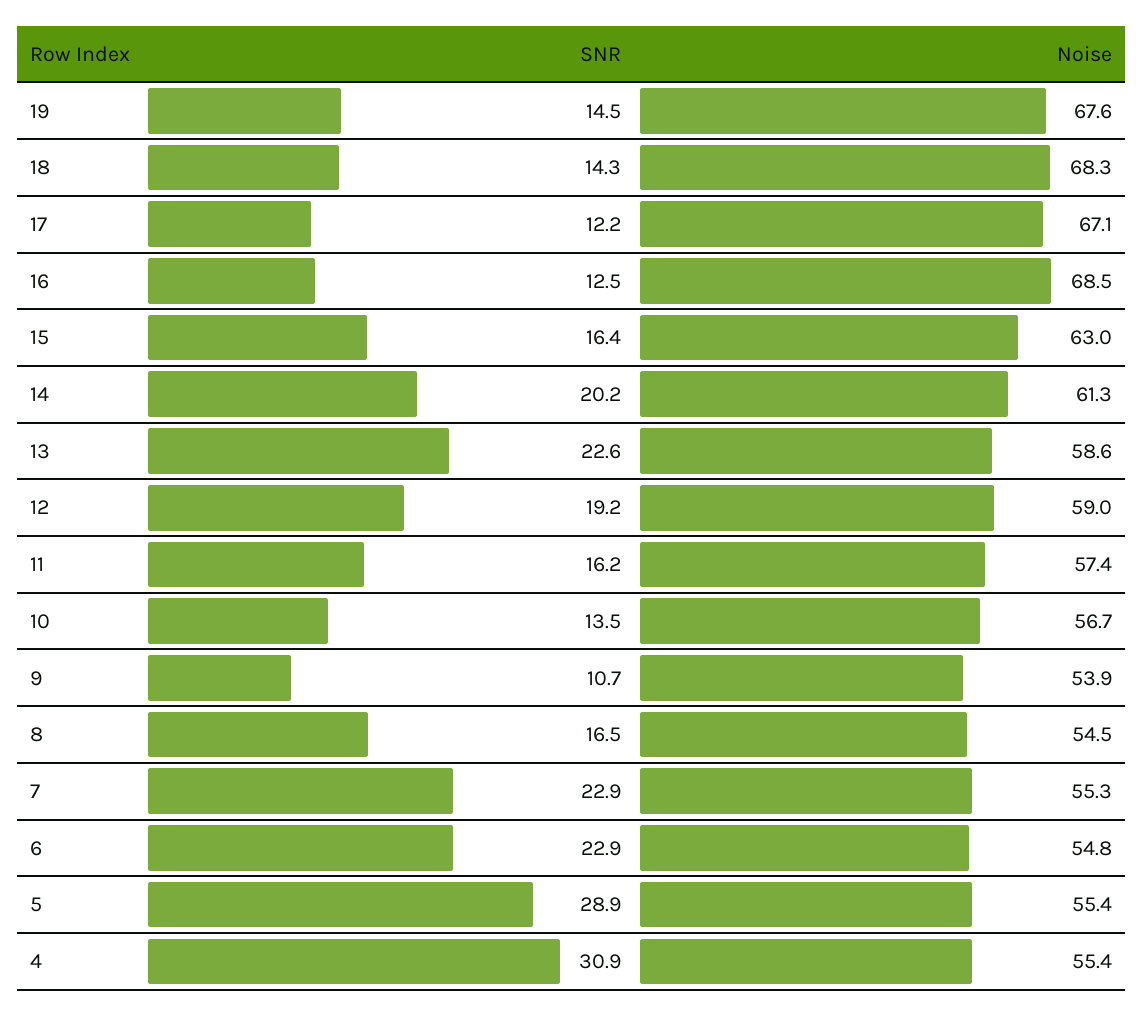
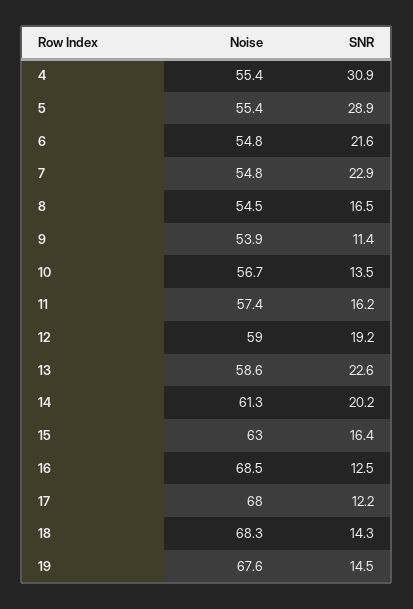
Noise, 17: 67.1 -> 68
SNR, 9: 10.7 -> 11.4
Noise, 7: 55.3 -> 54.8
SNR, 6: 22.9 -> 21.6

